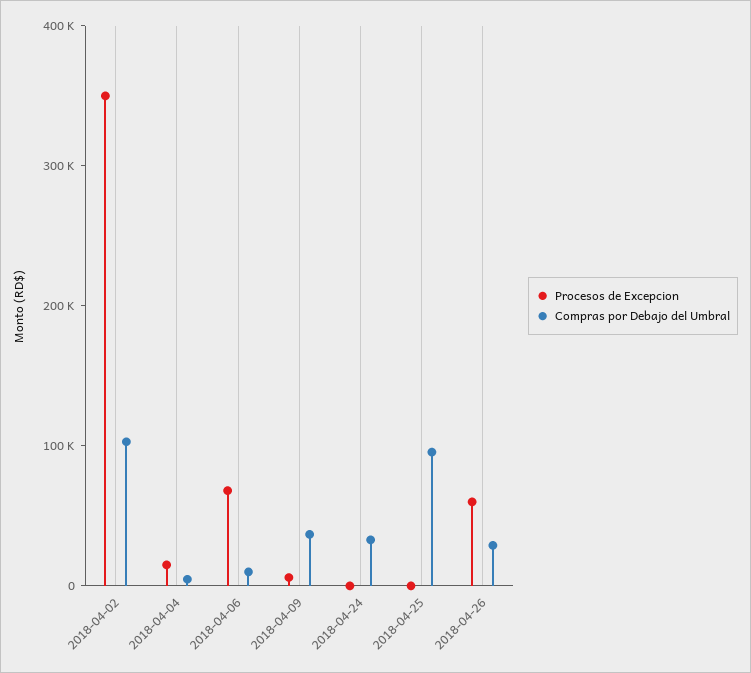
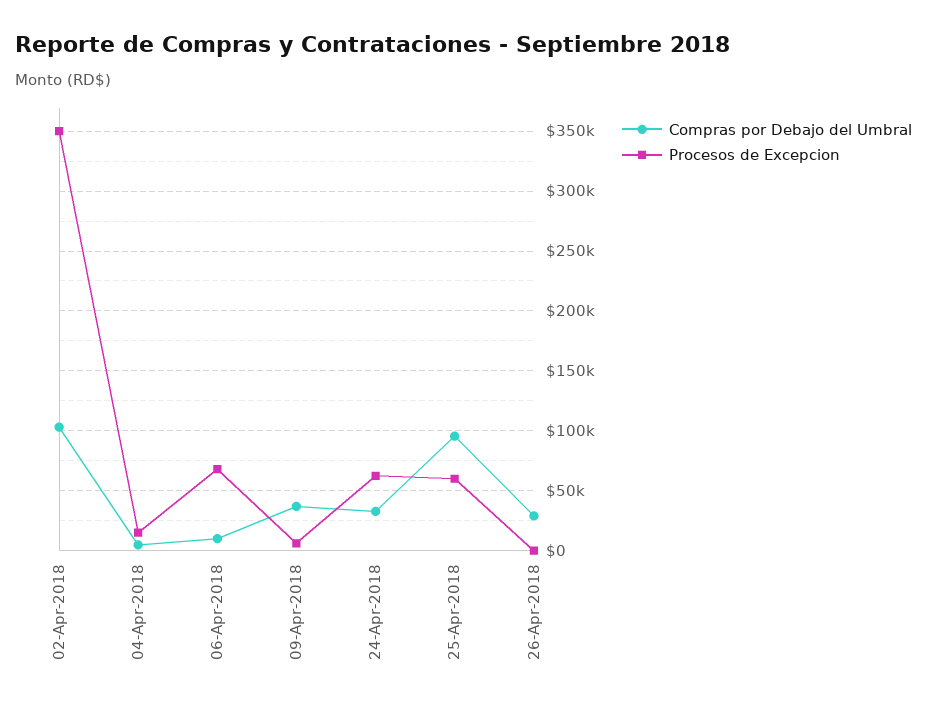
Procesos de Excepcion, 2018-04-24: 0 -> 60000
Procesos de Excepcion, 2018-04-25: 0 -> 60000
Procesos de Excepcion, 2018-04-26: 60000 -> 0

